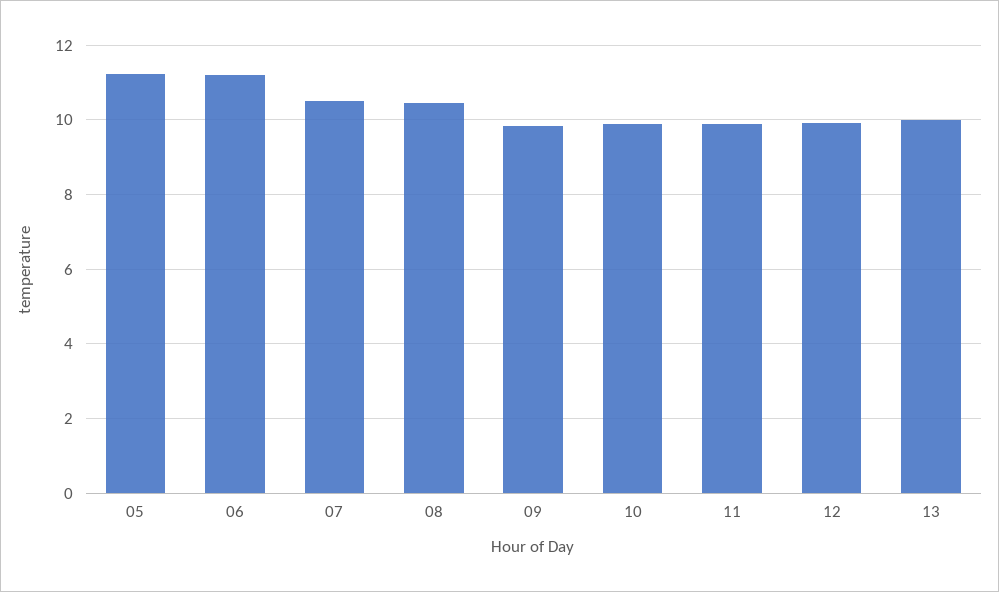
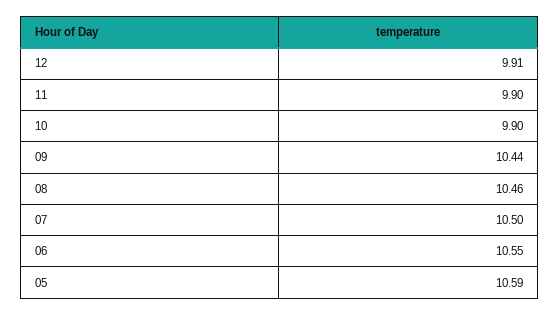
05: 11.2 -> 10.59
06: 11.2 -> 10.55
09: 9.8 -> 10.44
13: 10 -> none

